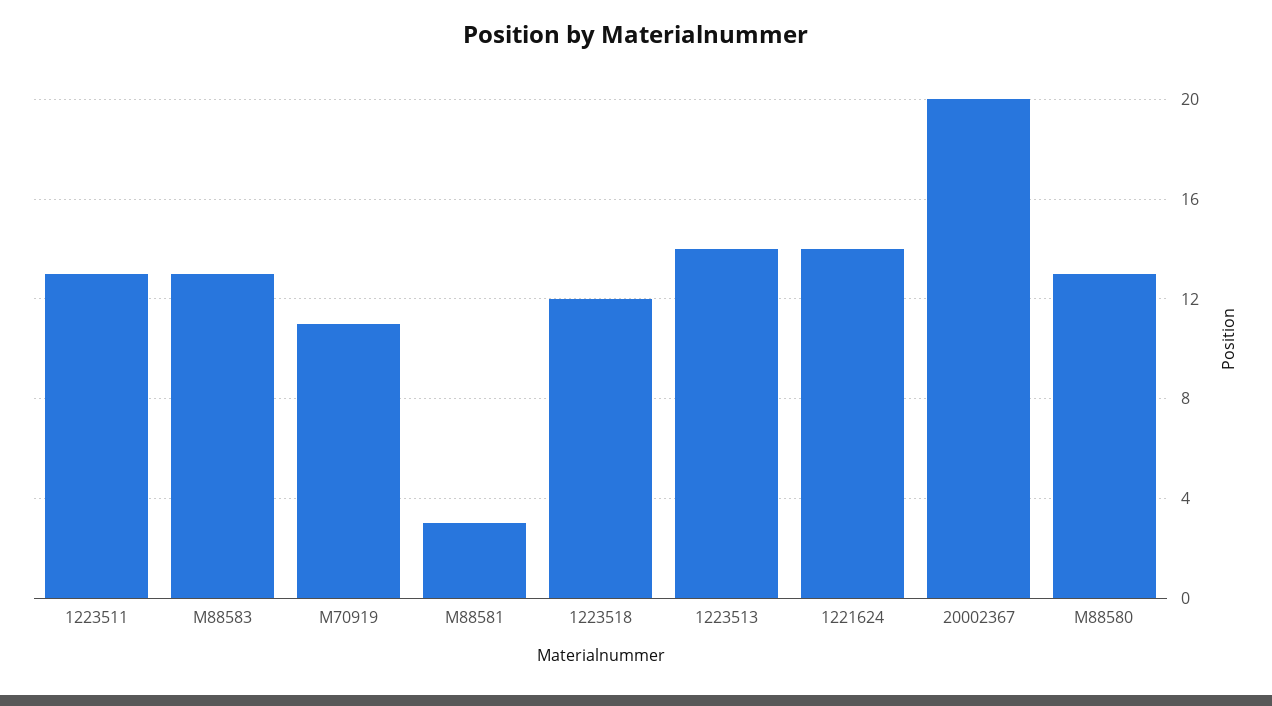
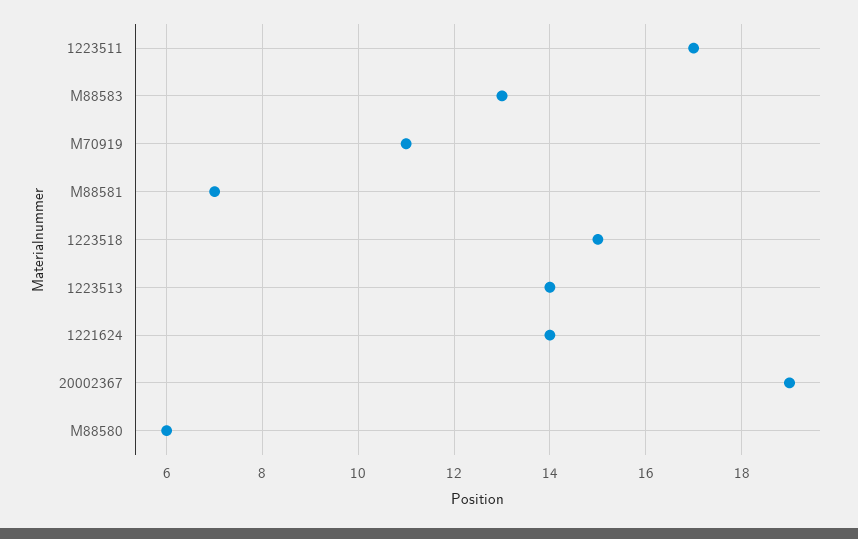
1223511: 13 -> 17
M88581: 3 -> 7
1223518: 12 -> 15
20002367: 20 -> 19
M88580: 13 -> 6

